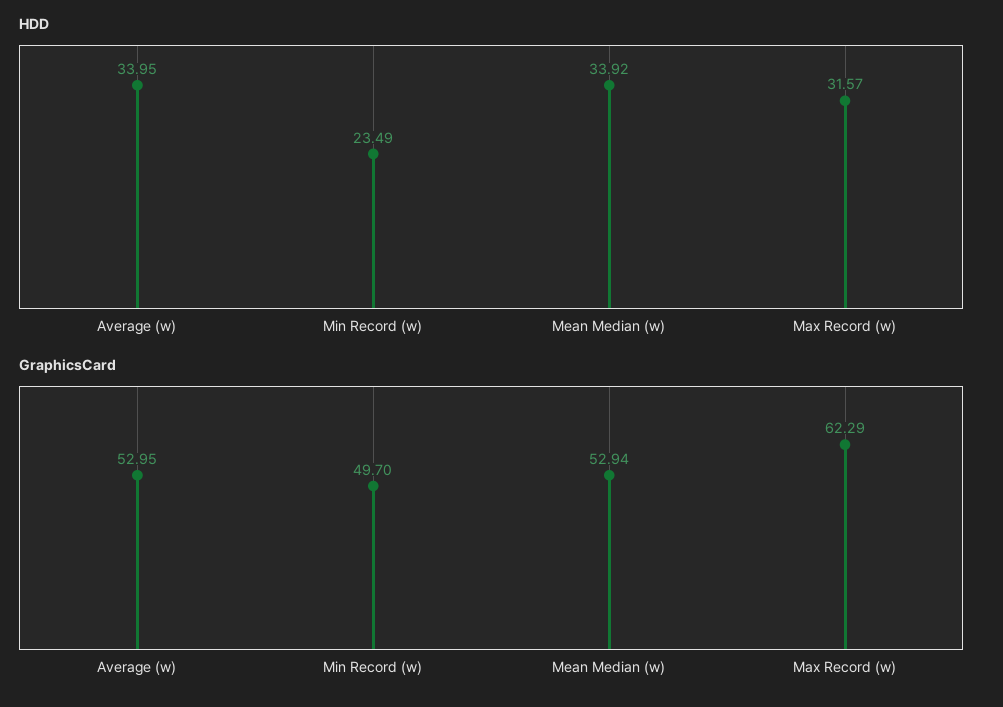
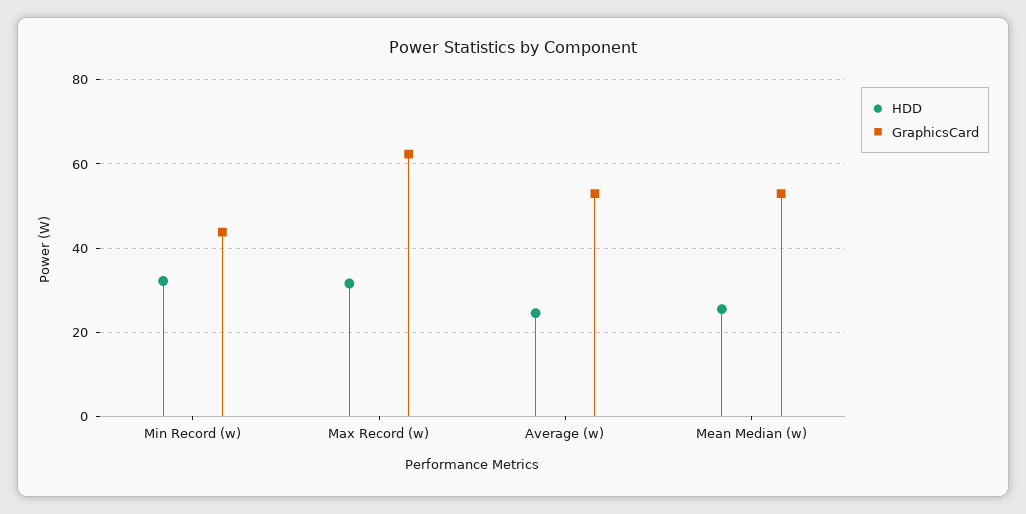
HDD, Average (w): 33.95 -> 24
HDD, Min Record (w): 23.49 -> 32
HDD, Mean Median (w): 33.92 -> 26
GraphicsCard, Min Record (w): 49.7 -> 44

